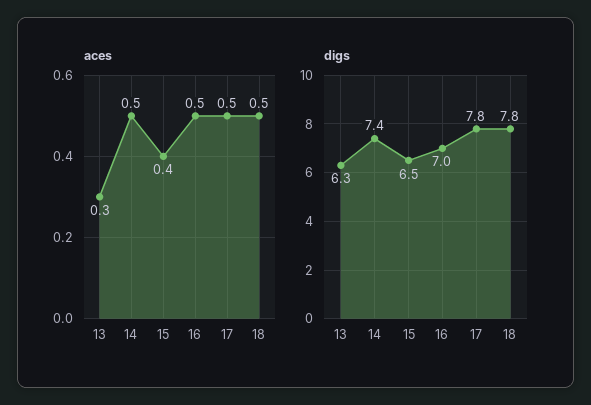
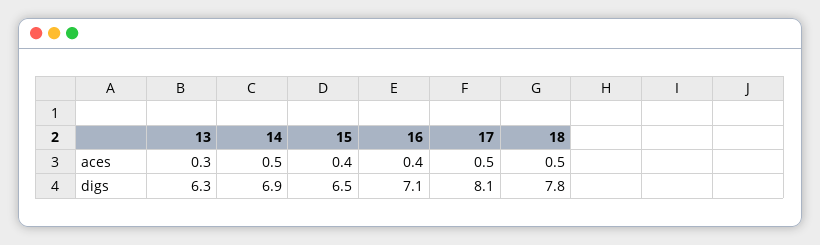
aces, 16: 0.5 -> 0.4
digs, 14: 7.4 -> 6.9
digs, 16: 7 -> 7.1
digs, 17: 7.8 -> 8.1

